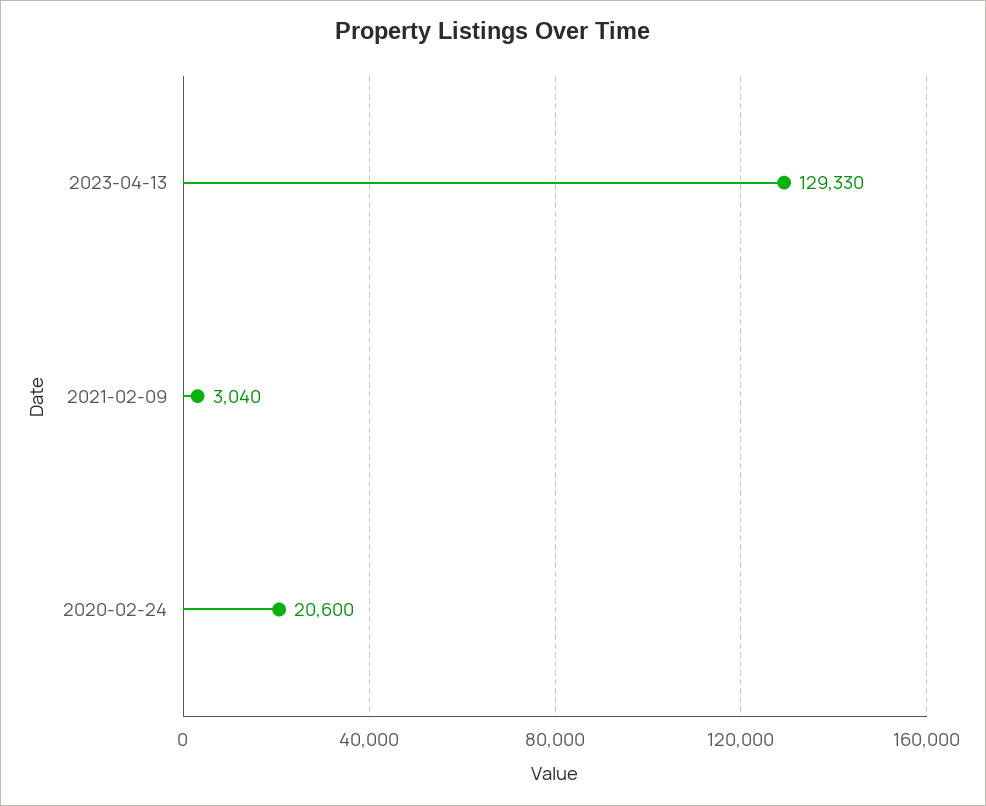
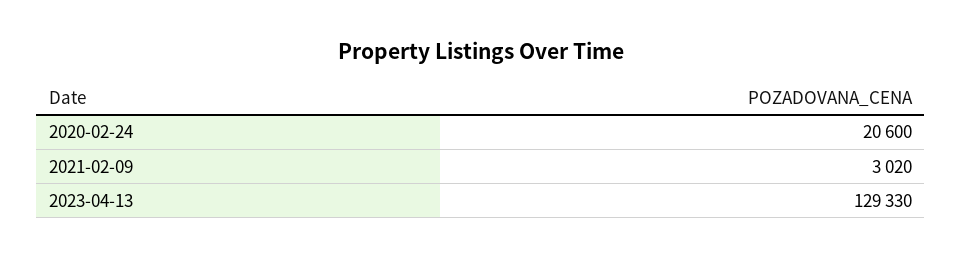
2021-02-09: 3040 -> 3020

